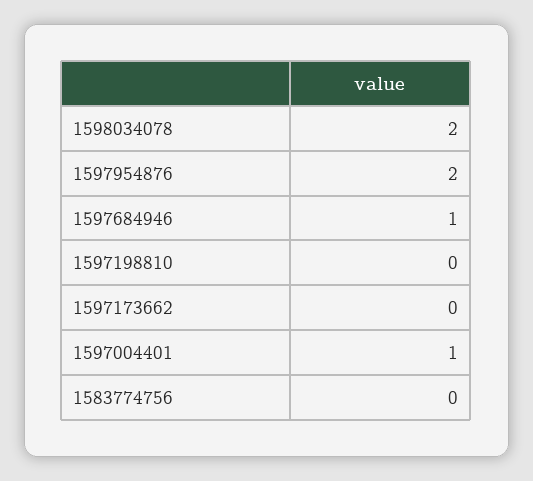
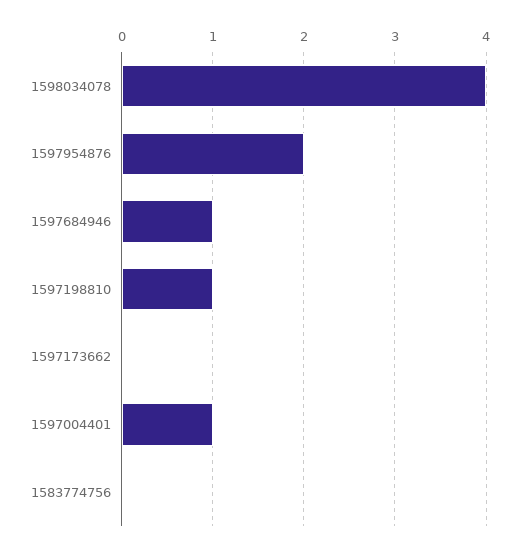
1598034078: 2 -> 4
1597198810: 0 -> 1

